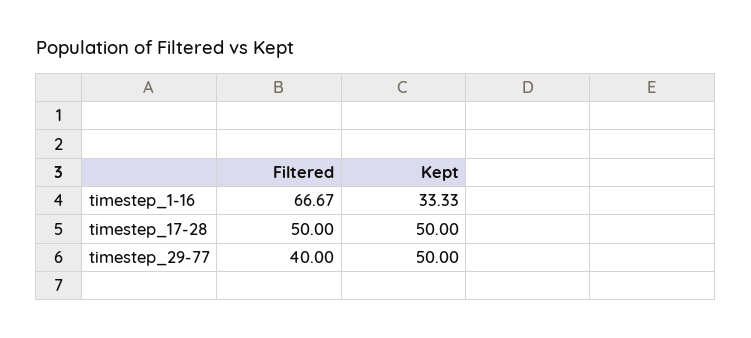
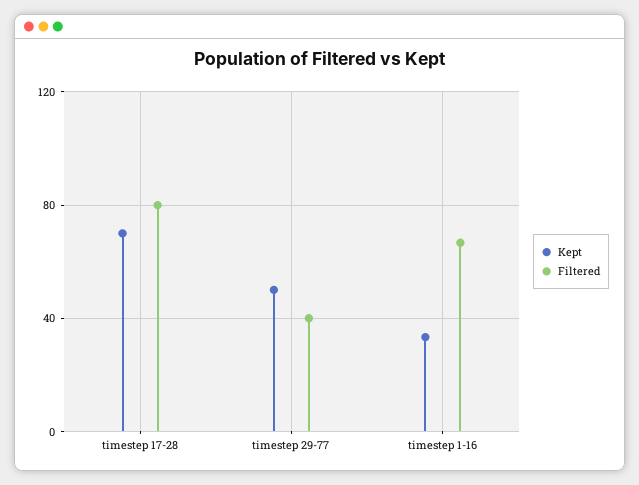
Filtered, timestep_17-28: 50 -> 80
Kept, timestep_17-28: 50 -> 70

